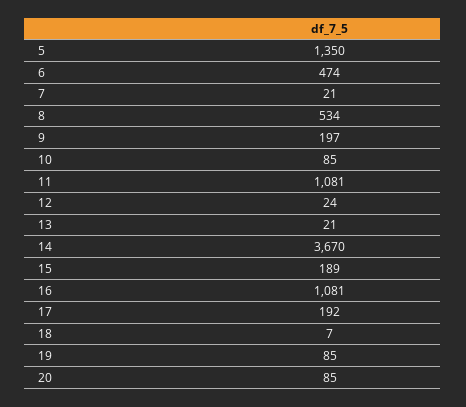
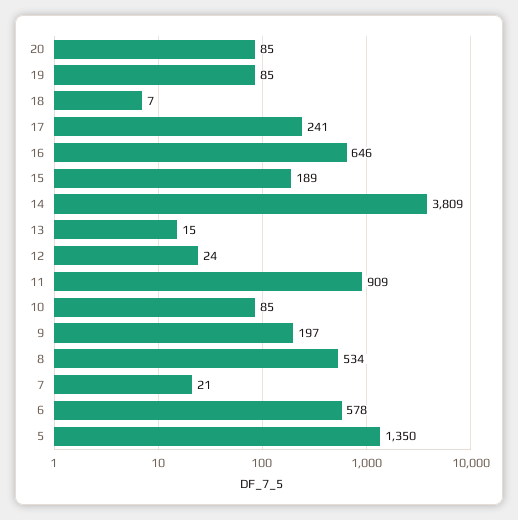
6: 474 -> 578
11: 1081 -> 909
13: 21 -> 15
14: 3670 -> 3809
16: 1081 -> 646
17: 192 -> 241

